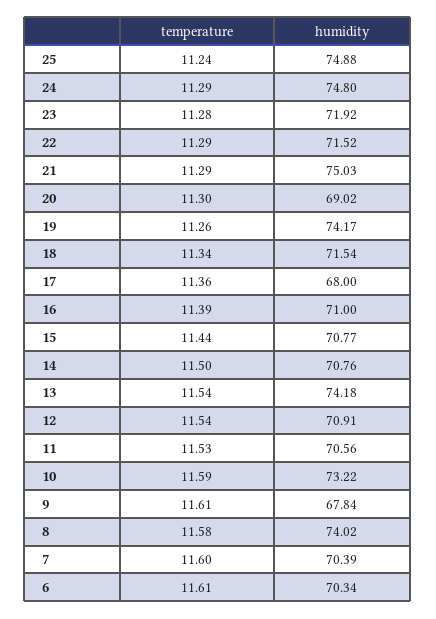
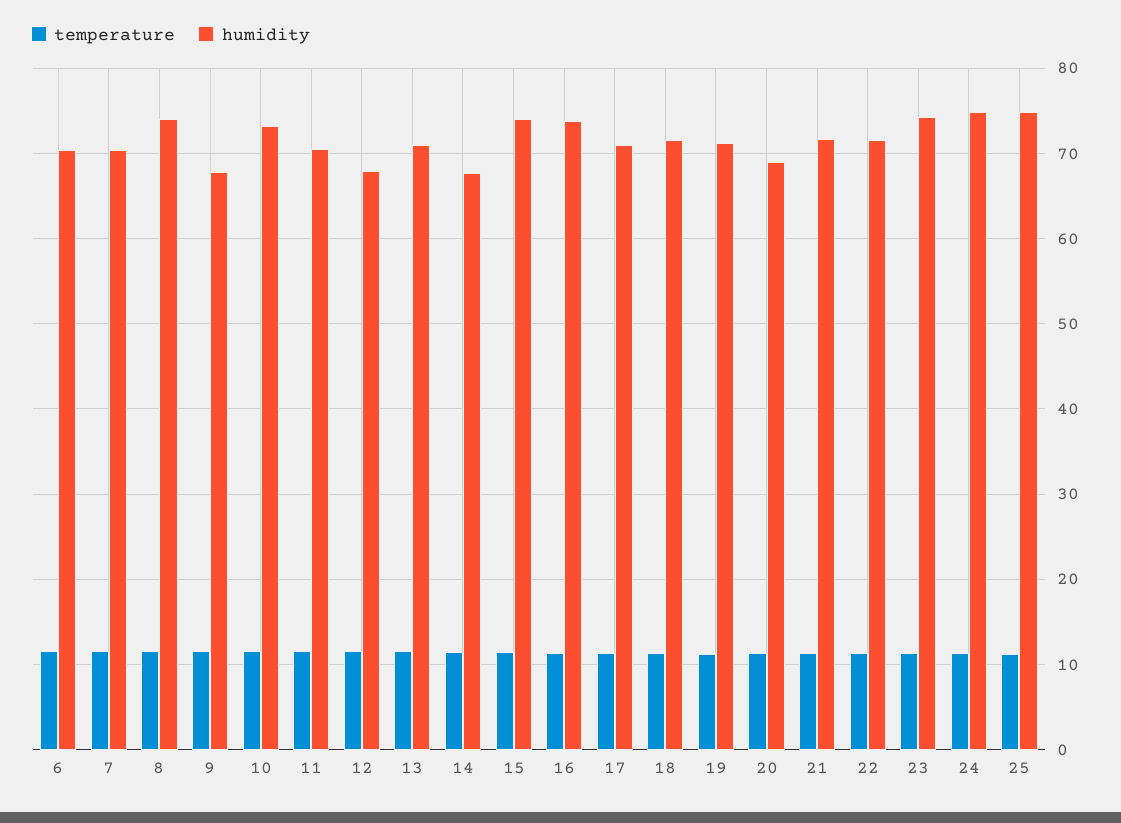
humidity, 23: 71.92 -> 74
humidity, 21: 75.03 -> 72
humidity, 19: 74.17 -> 71
humidity, 17: 68 -> 71
humidity, 16: 71 -> 74
humidity, 15: 70.77 -> 74
humidity, 14: 70.76 -> 68
humidity, 13: 74.18 -> 71
humidity, 12: 70.91 -> 68

